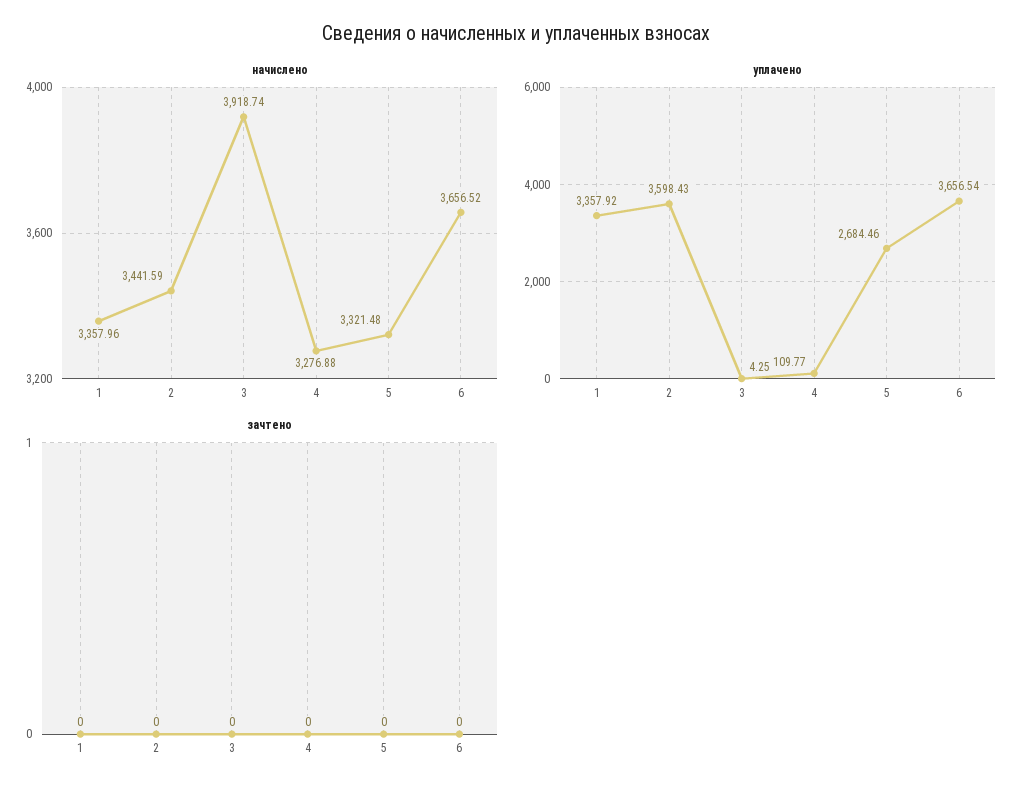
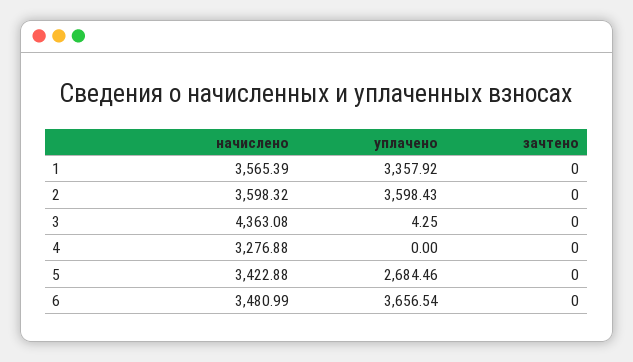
начислено, 1: 3357.96 -> 3565.39
начислено, 2: 3441.59 -> 3598.32
начислено, 3: 3918.74 -> 4363.08
начислено, 5: 3321.48 -> 3422.88
начислено, 6: 3656.52 -> 3480.99
уплачено, 4: 109.77 -> 0

